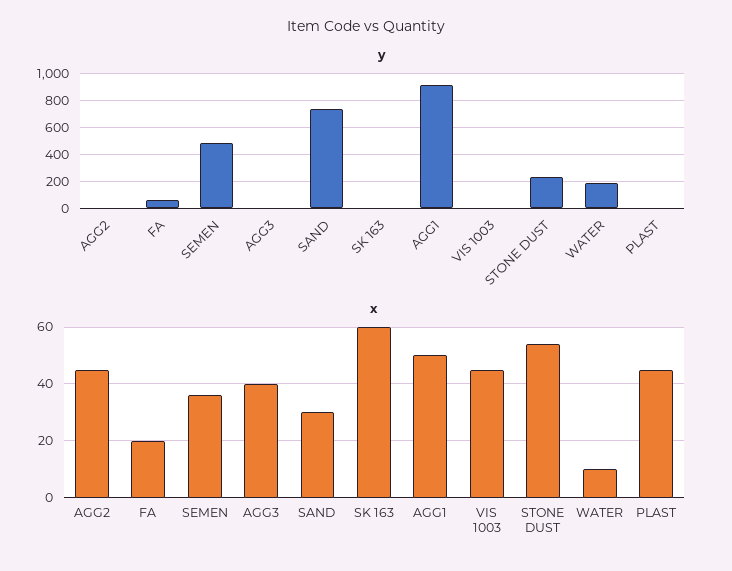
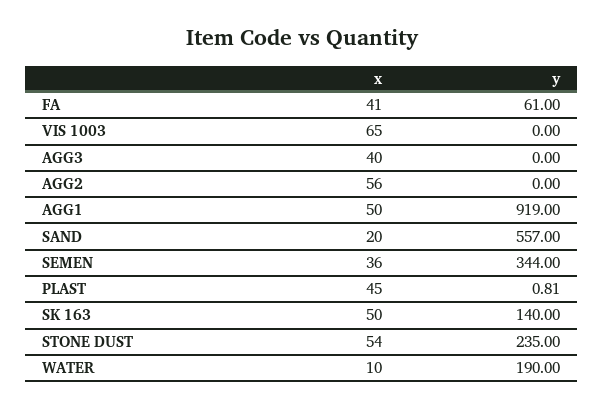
y, SEMEN: 500 -> 344
y, SAND: 750 -> 557
y, SK 163: 0 -> 140
x, AGG2: 45 -> 56
x, FA: 20 -> 41
x, SAND: 30 -> 20
x, SK 163: 60 -> 50
x, VIS 1003: 45 -> 65

